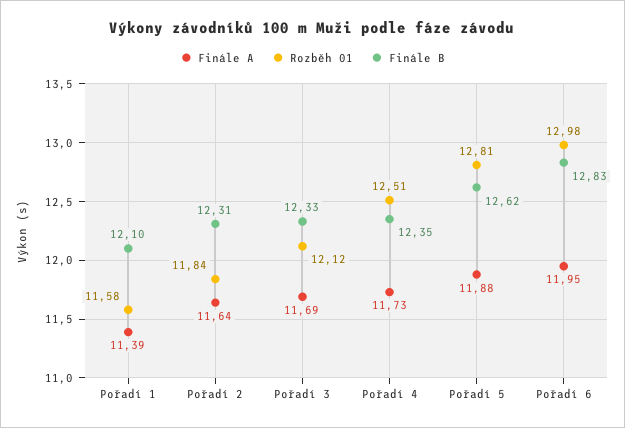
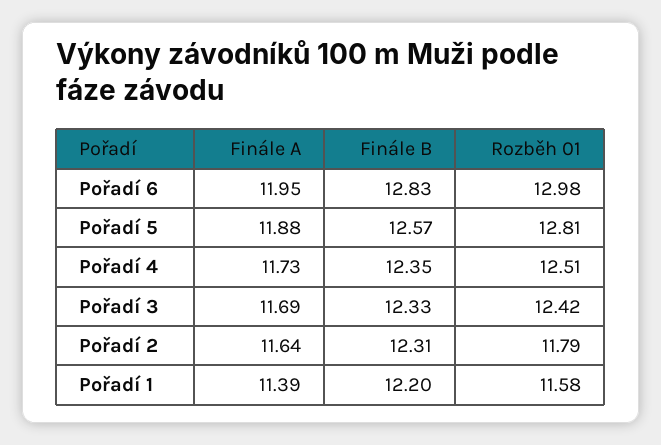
Finále B, Pořadí 1: 12.1 -> 12.2
Rozběh 01, Pořadí 2: 11.84 -> 11.79
Rozběh 01, Pořadí 3: 12.12 -> 12.42
Finále B, Pořadí 5: 12.62 -> 12.57

